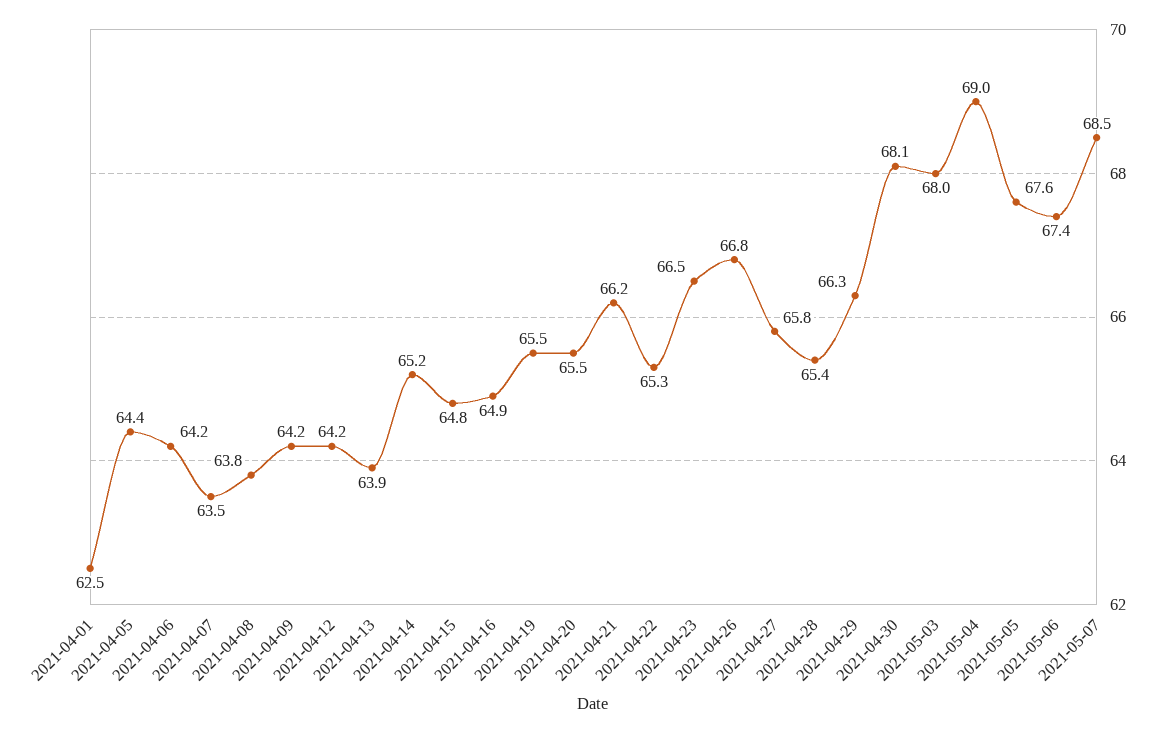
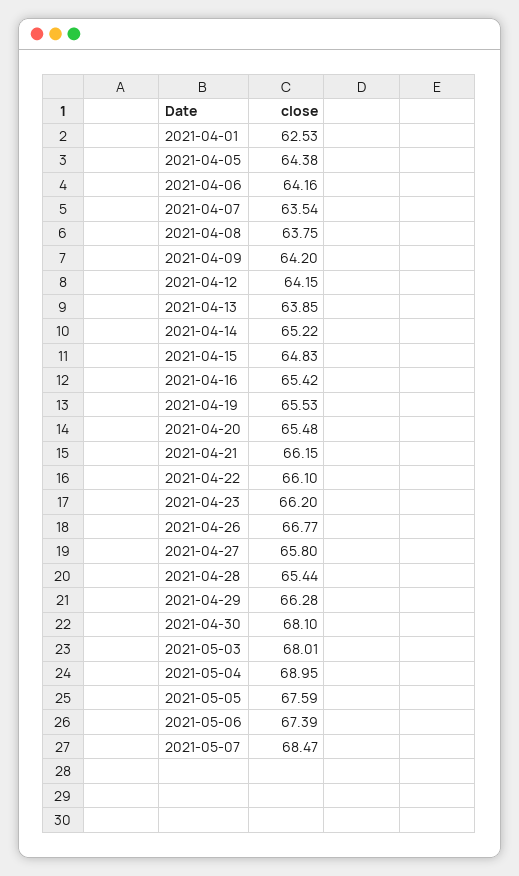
2021-04-16: 64.9 -> 65.42
2021-04-22: 65.3 -> 66.1
2021-04-23: 66.5 -> 66.2

